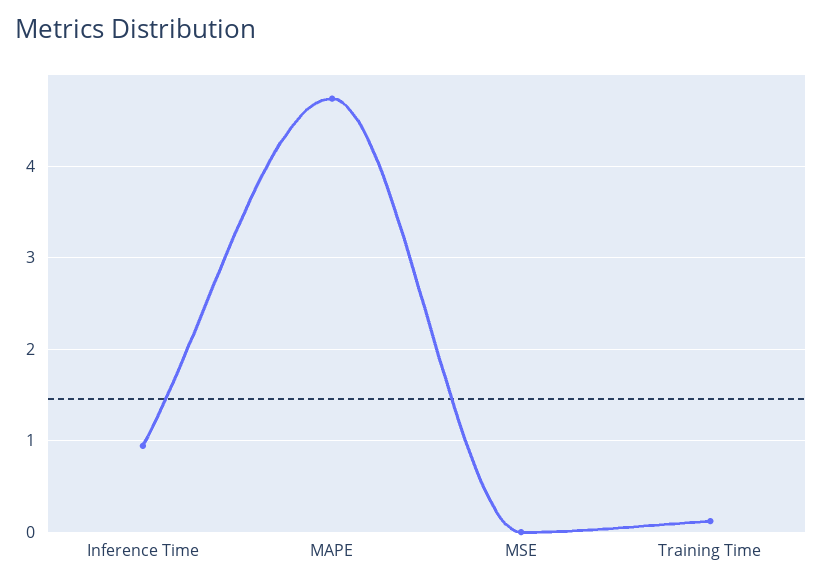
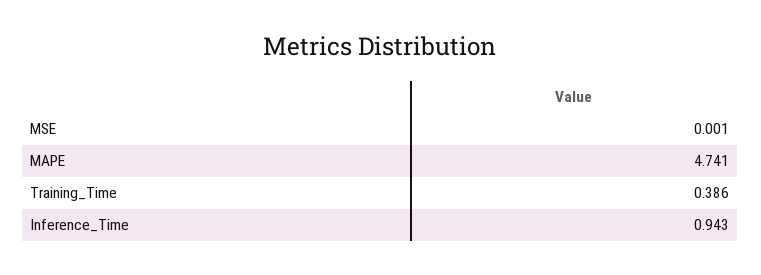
Training Time: 0.1 -> 0.386

